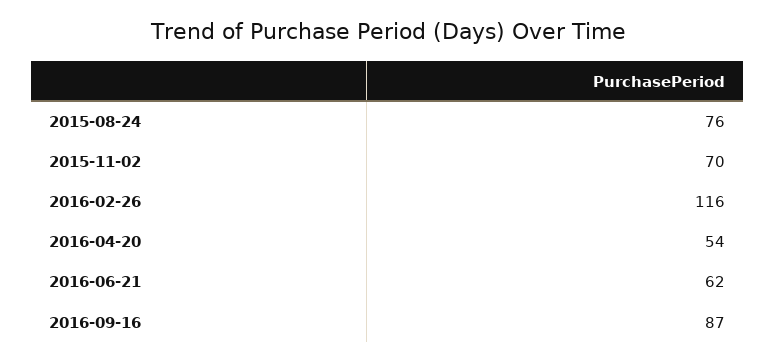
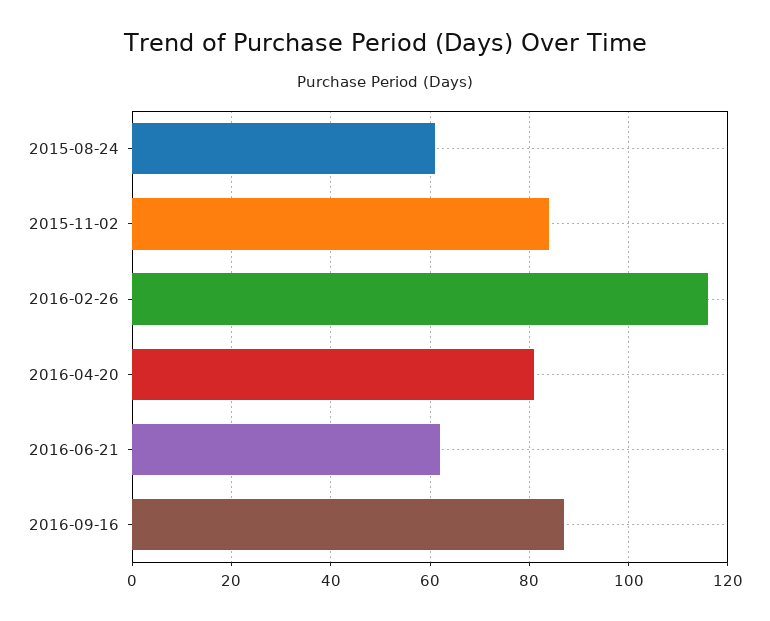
2015-08-24: 76 -> 60
2015-11-02: 70 -> 85
2016-04-20: 54 -> 80

